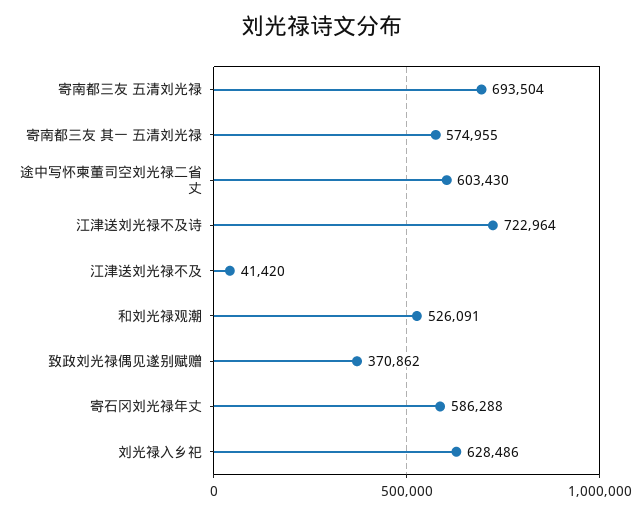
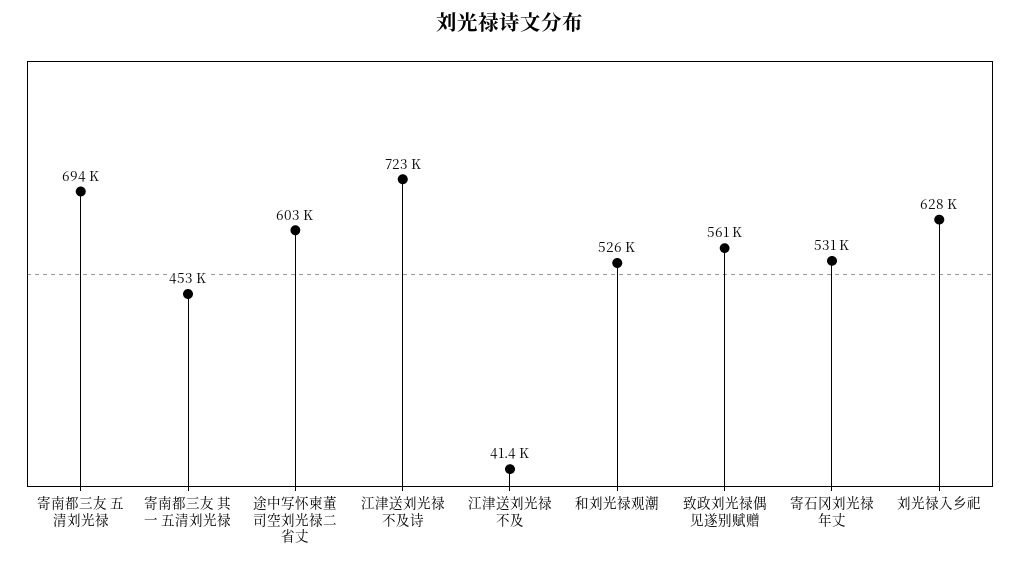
寄南都三友 其一 五清刘光禄: 574955 -> 453000
致政刘光禄偶见遂别赋赠: 370862 -> 561000
寄石冈刘光禄年丈: 586288 -> 531000

